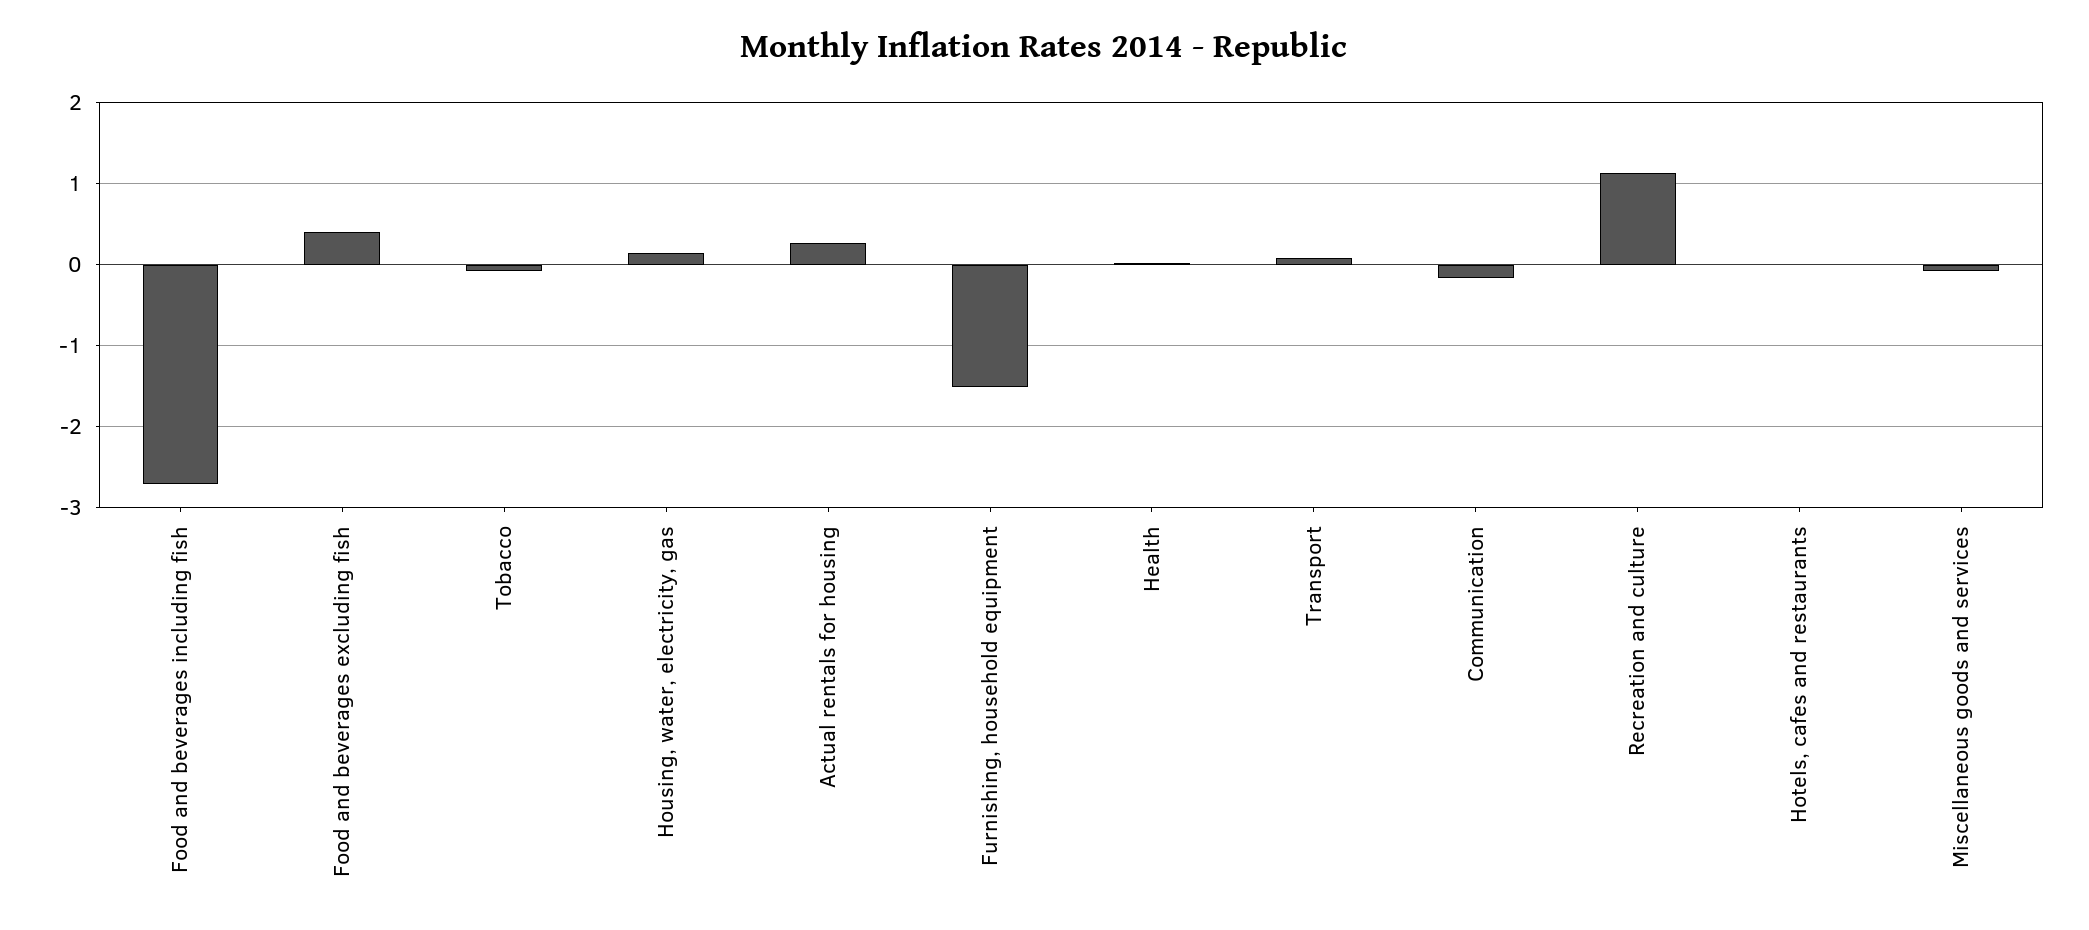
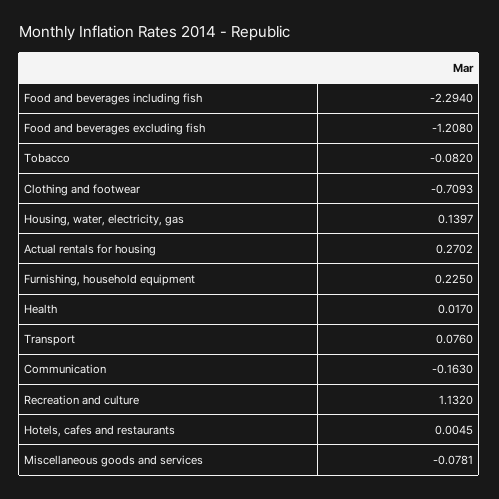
Food and beverages including fish: -2.7 -> -2.294
Food and beverages excluding fish: 0.4 -> -1.208
Furnishing, household equipment: -1.5 -> 0.225
Clothing and footwear: none -> -0.7093

